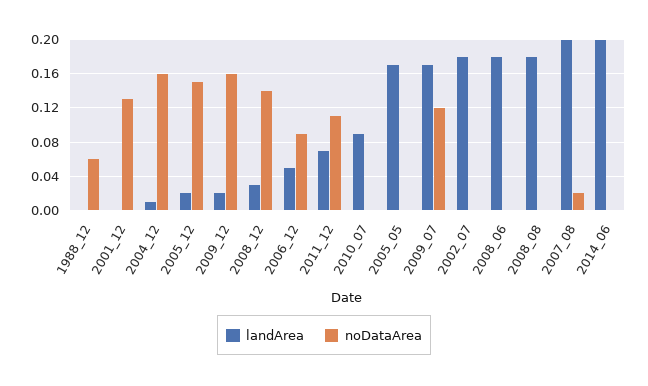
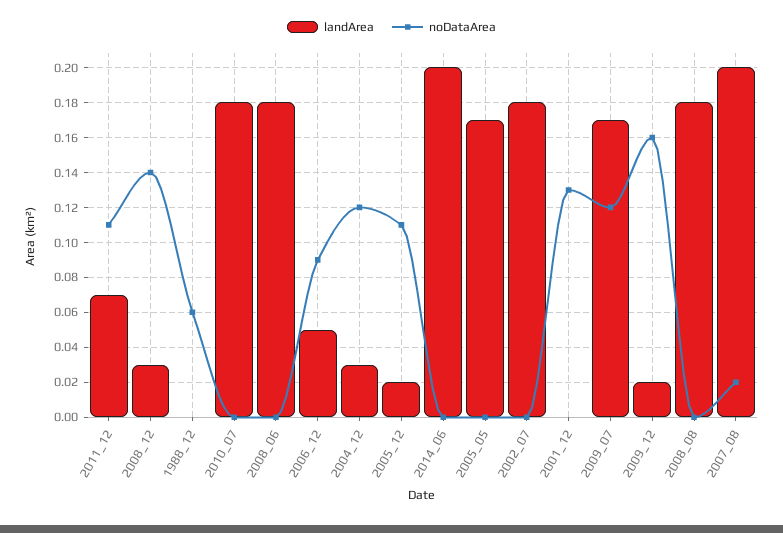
landArea, 2004_12: 0.01 -> 0.03
noDataArea, 2004_12: 0.16 -> 0.12
noDataArea, 2005_12: 0.15 -> 0.11
landArea, 2010_07: 0.09 -> 0.18

